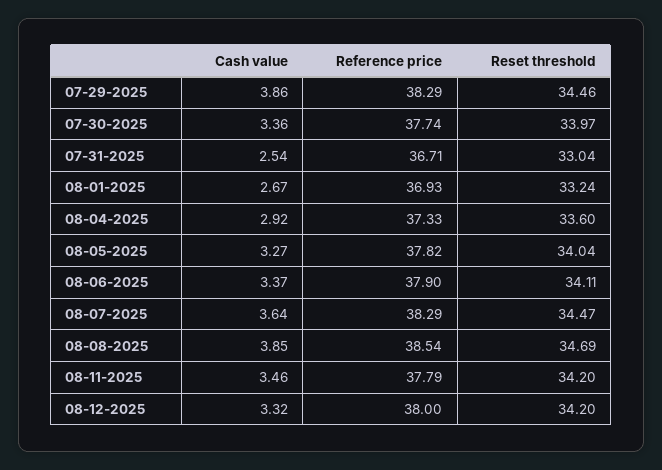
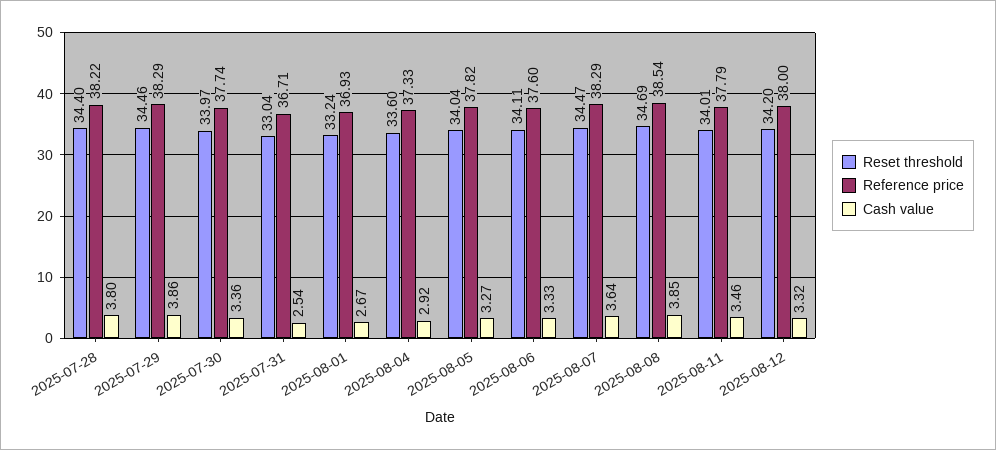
Cash value, 08-06-2025: 3.37 -> 3.33
Reference price, 08-06-2025: 37.9 -> 37.6
Reset threshold, 08-11-2025: 34.2 -> 34.01
Reset threshold, 2025-07-28: none -> 34.4
Reference price, 2025-07-28: none -> 38.22
Cash value, 2025-07-28: none -> 3.8

